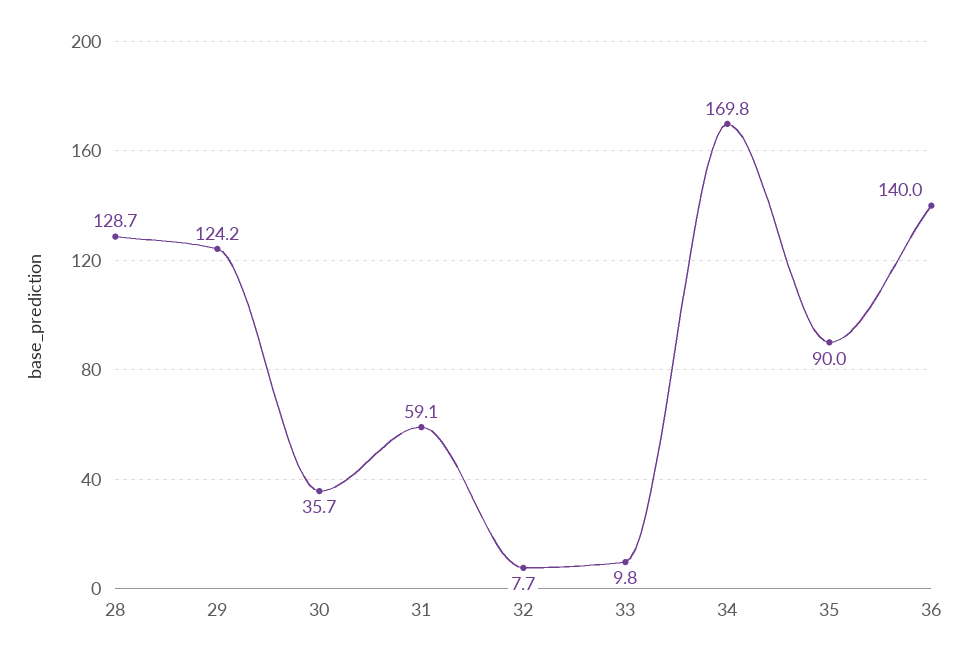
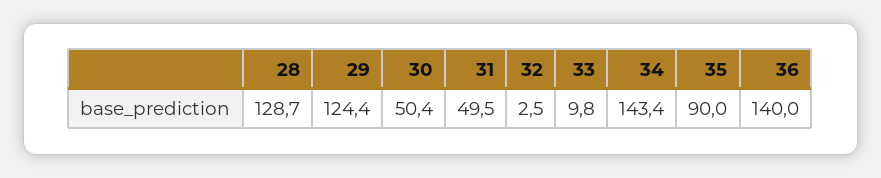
29: 124.2 -> 124.4
30: 35.7 -> 50.4
31: 59.1 -> 49.5
32: 7.7 -> 2.5
34: 169.8 -> 143.4

